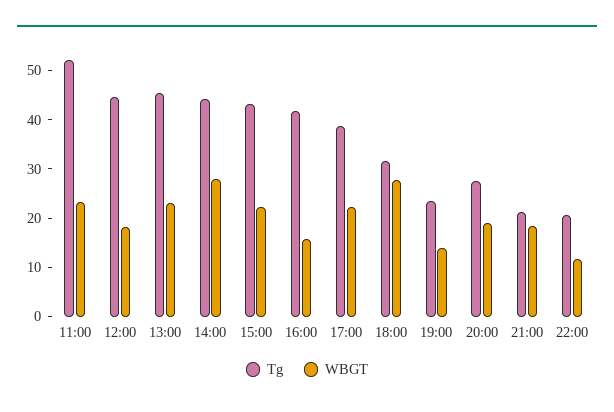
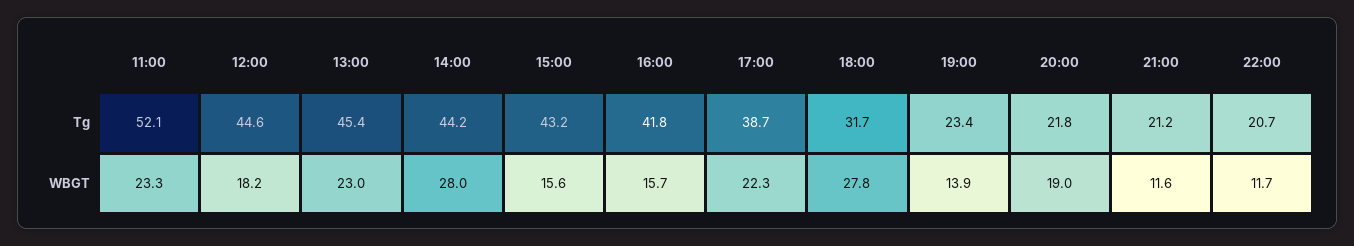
WBGT, 15:00: 22 -> 15.6
Tg, 20:00: 28 -> 21.8
WBGT, 21:00: 18 -> 11.6

